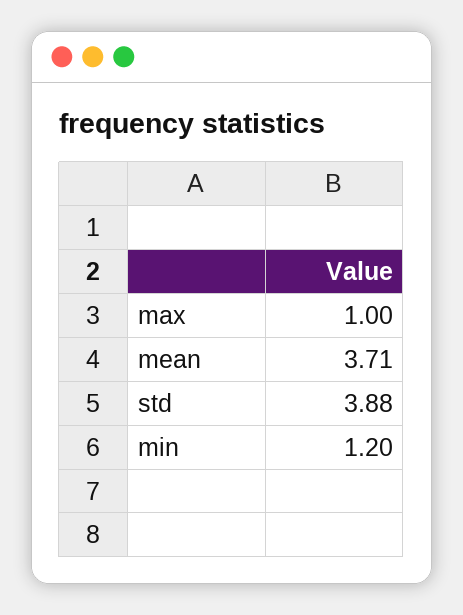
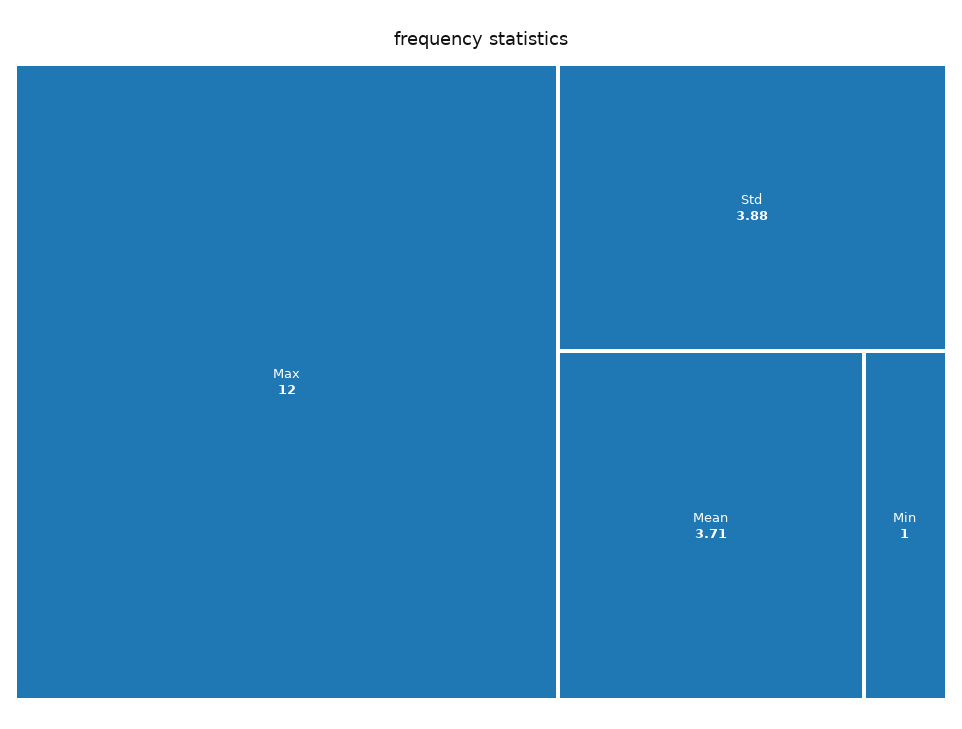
max: 1 -> 12
min: 1.2 -> 1

